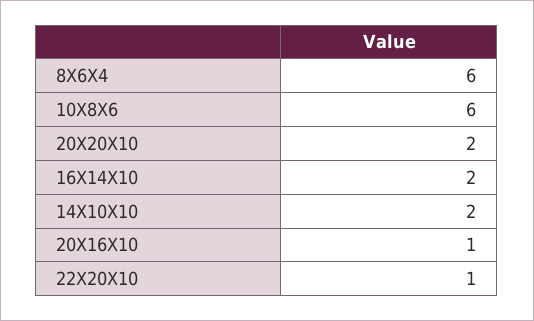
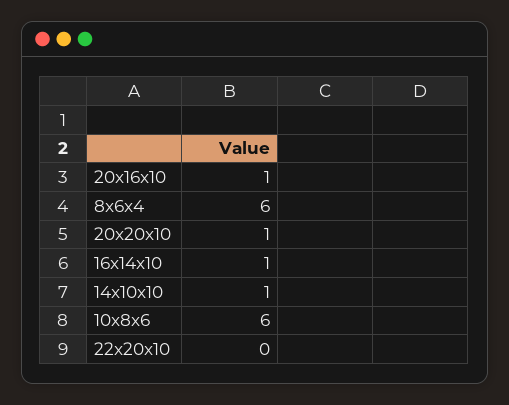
20X20X10: 2 -> 1
16X14X10: 2 -> 1
14X10X10: 2 -> 1
22X20X10: 1 -> 0

